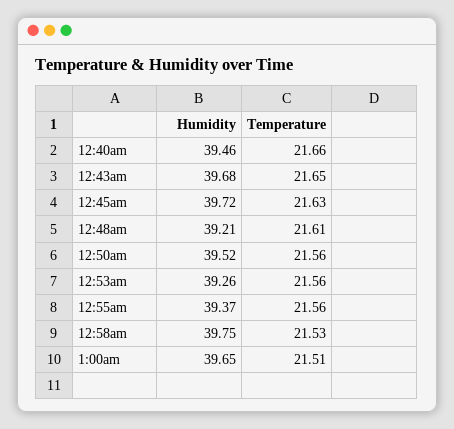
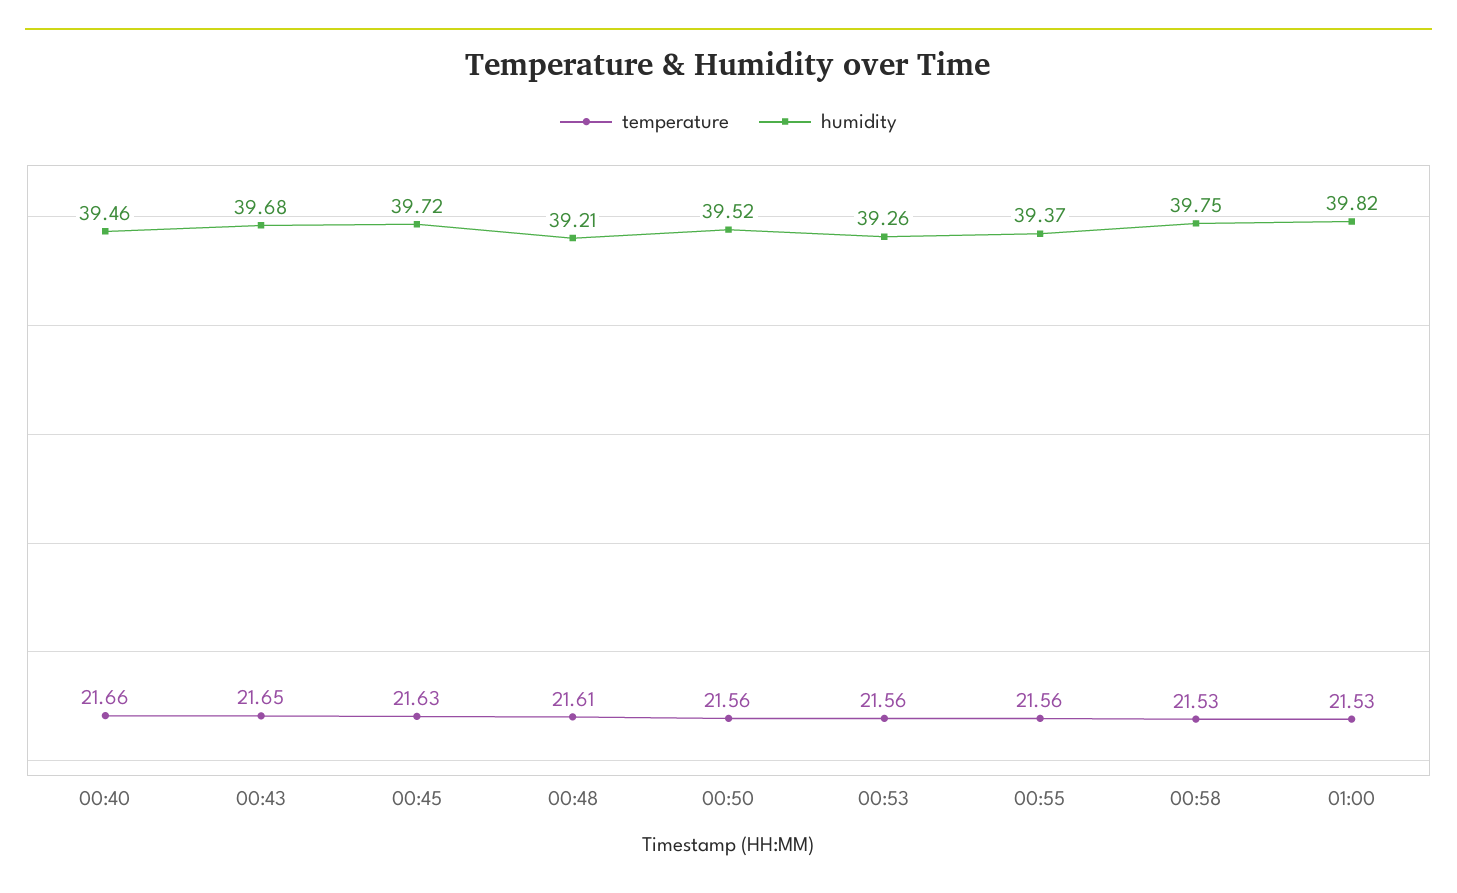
Humidity, 1:00am: 39.65 -> 39.82
Temperature, 1:00am: 21.51 -> 21.53

